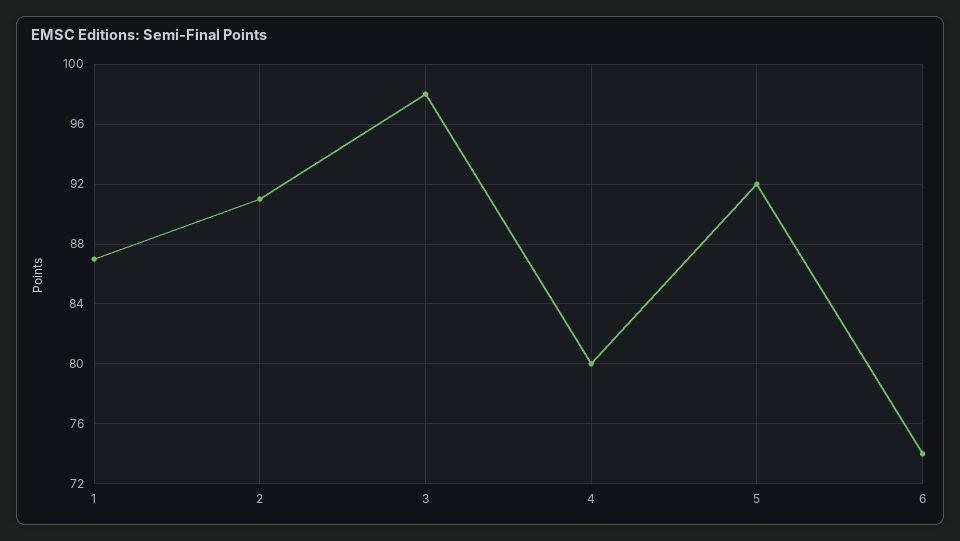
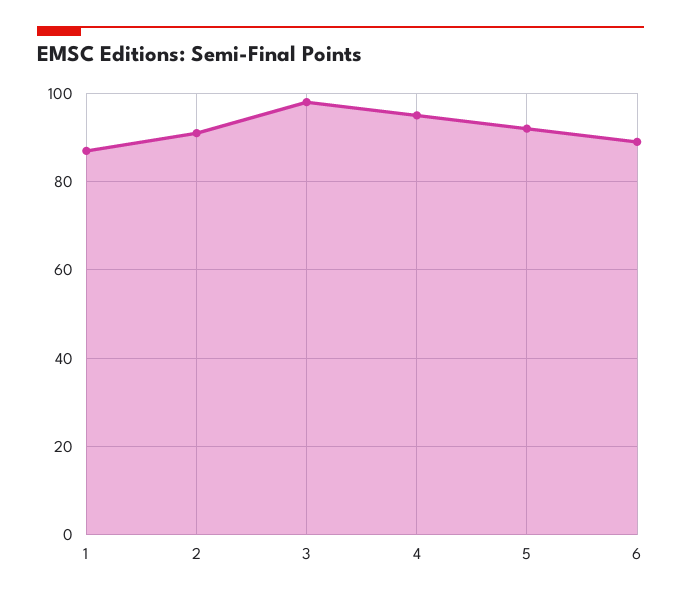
4: 80 -> 95
6: 74 -> 90

